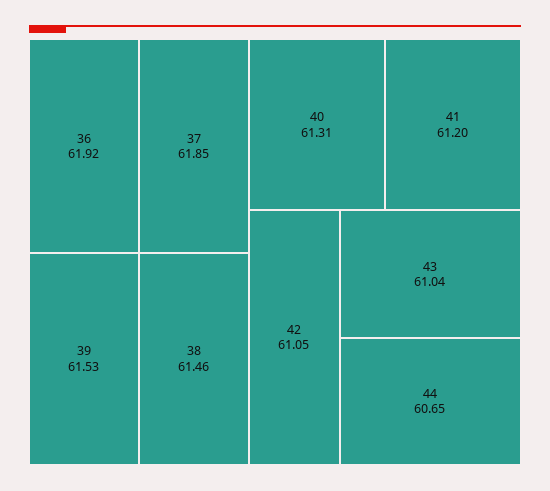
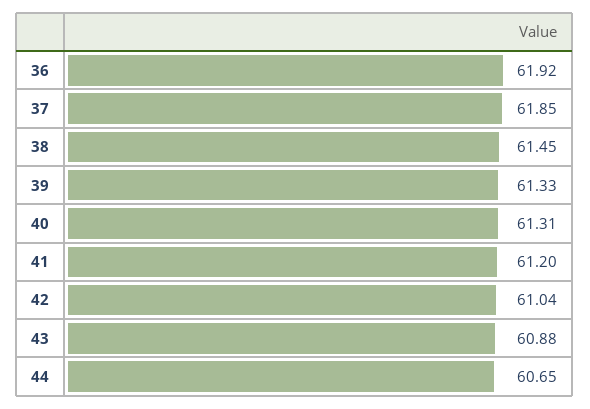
39: 61.53 -> 61.33
38: 61.46 -> 61.45
42: 61.05 -> 61.04
43: 61.04 -> 60.88

